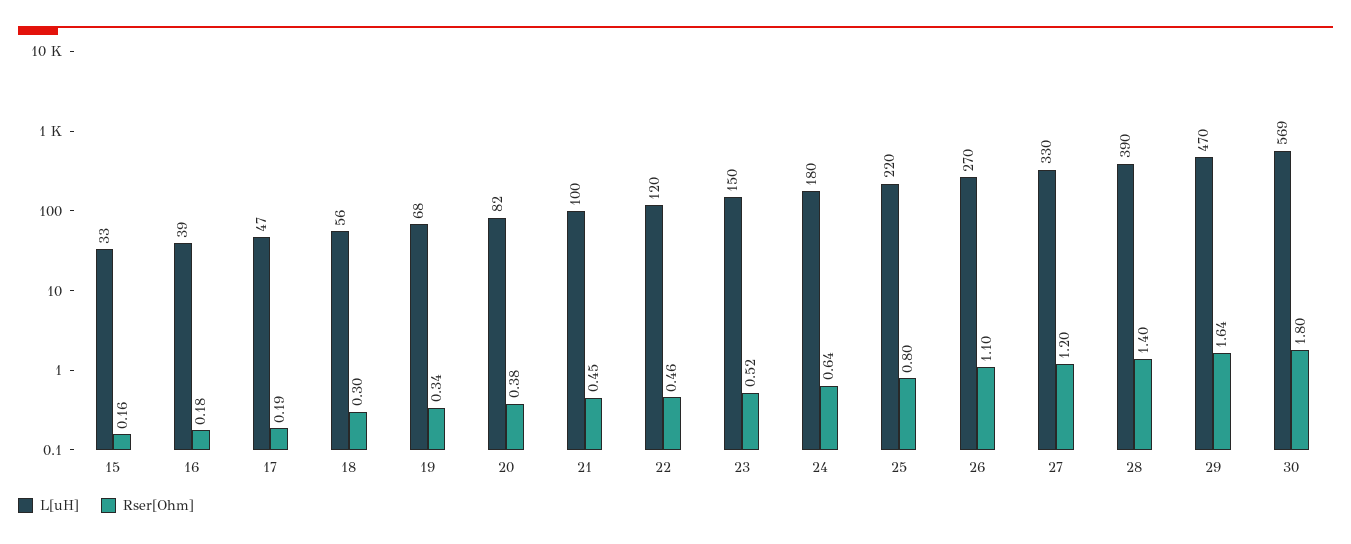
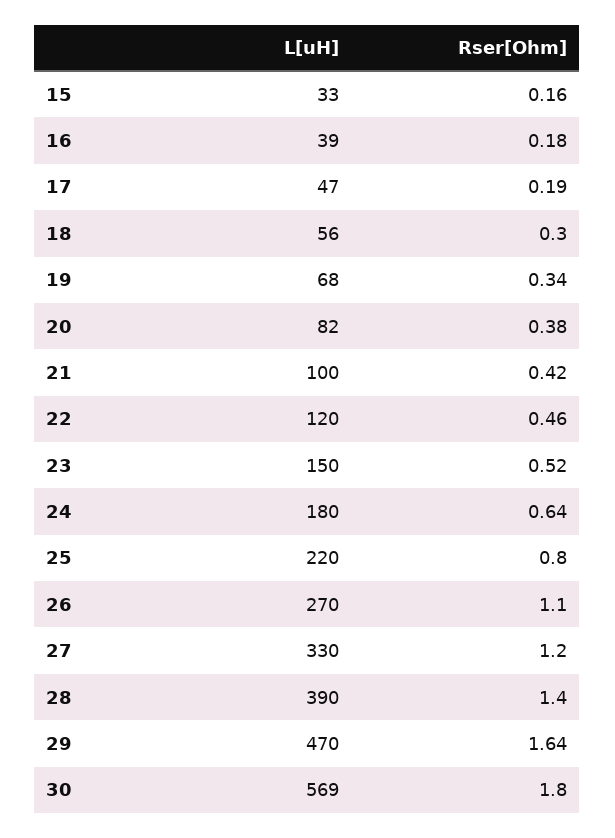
Rser[Ohm], 21: 0.45 -> 0.42

